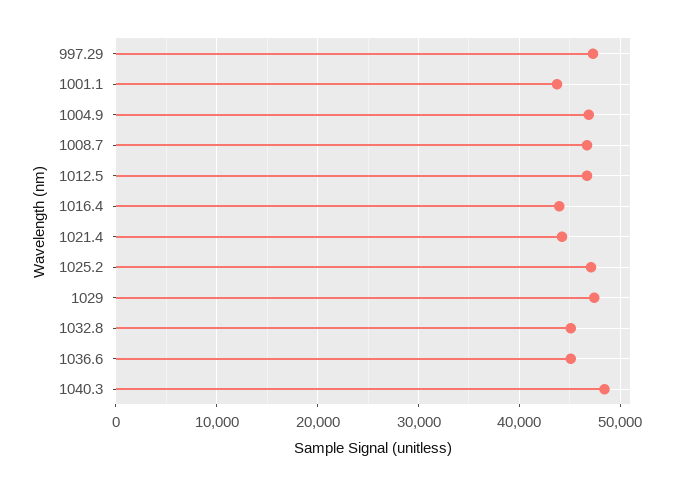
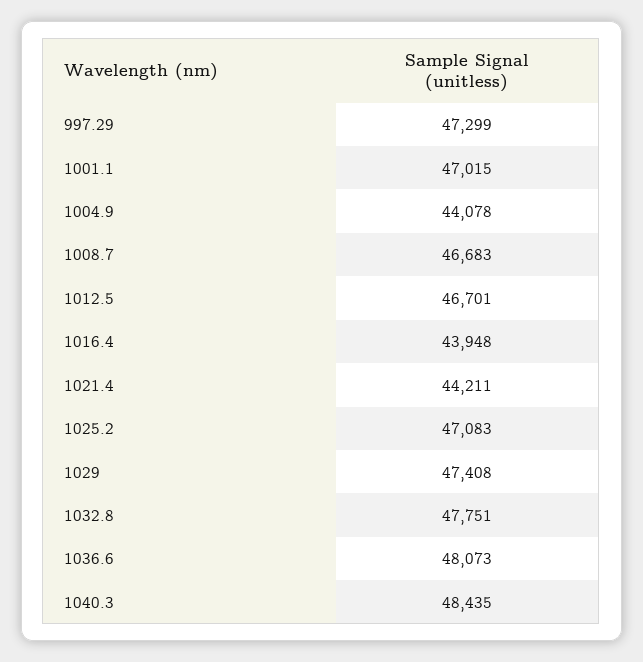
1001.1: 44000 -> 47015
1004.9: 47000 -> 44078
1032.8: 45000 -> 47751
1036.6: 45000 -> 48073

